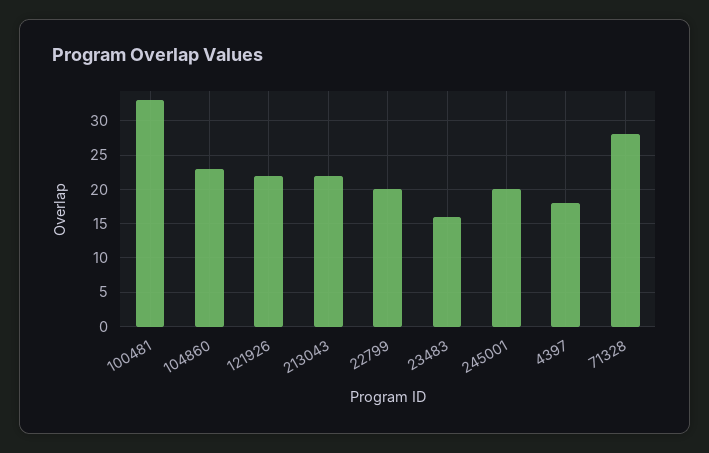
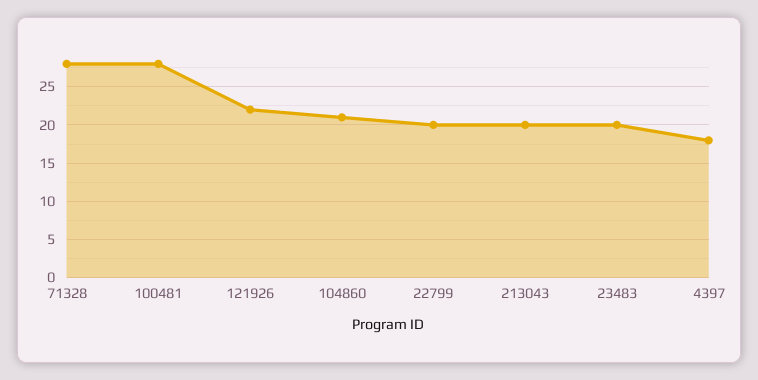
100481: 33 -> 28
104860: 23 -> 21
213043: 22 -> 20
23483: 16 -> 20
245001: 20 -> none

